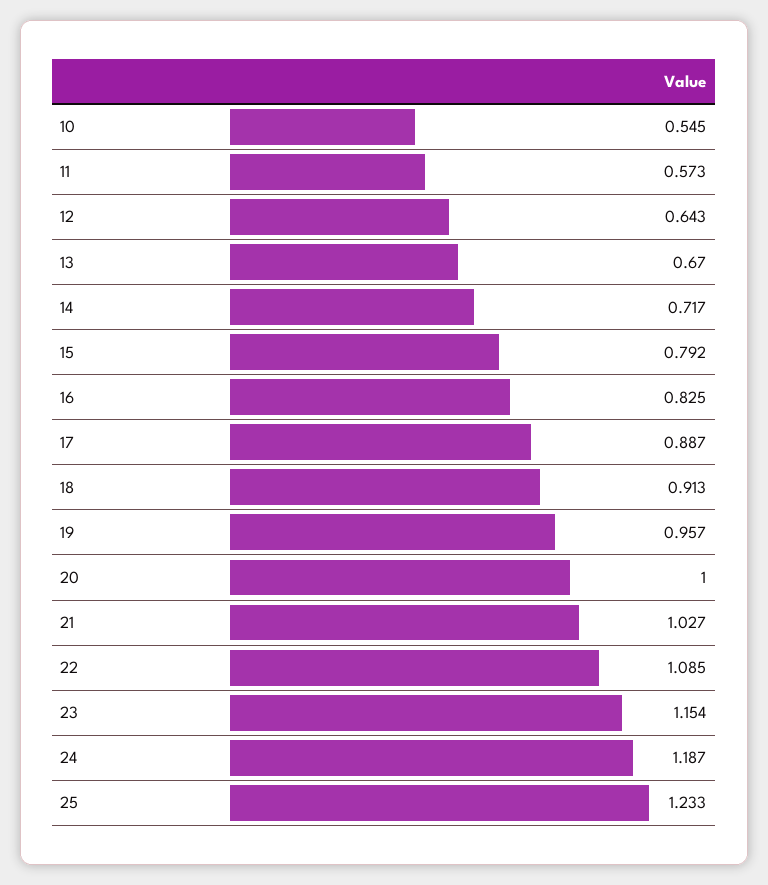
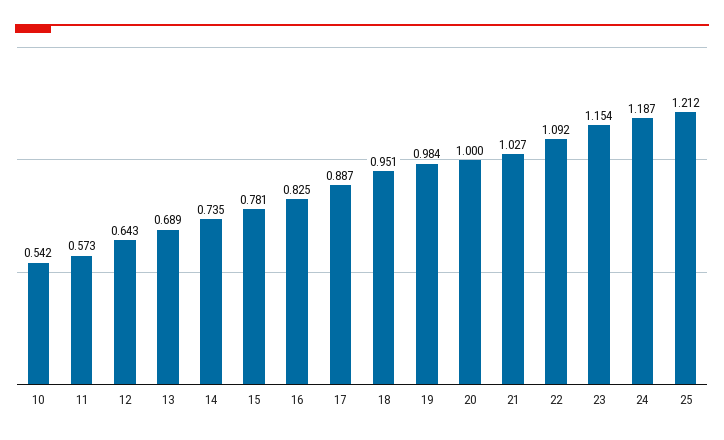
10: 0.545 -> 0.542
13: 0.67 -> 0.689
14: 0.717 -> 0.735
15: 0.792 -> 0.781
18: 0.913 -> 0.951
19: 0.957 -> 0.984
22: 1.085 -> 1.092
25: 1.233 -> 1.212

